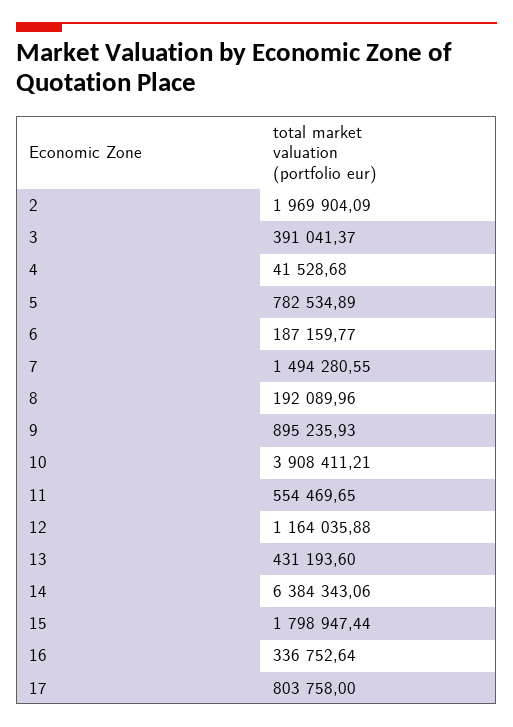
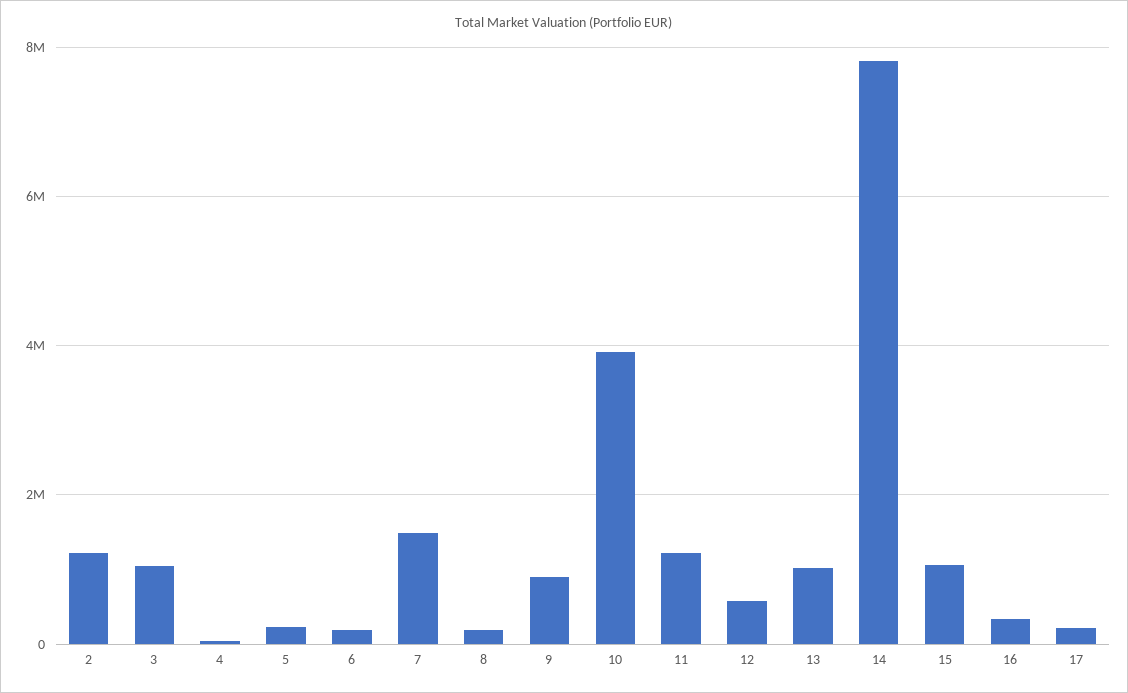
2: 1969904.09 -> 1200000
3: 391041.37 -> 1000000
5: 782534.89 -> 200000
11: 554469.65 -> 1200000
12: 1164035.88 -> 600000
13: 431193.6 -> 1000000
14: 6384343.06 -> 7800000
15: 1798947.44 -> 1000000
17: 803758 -> 200000

